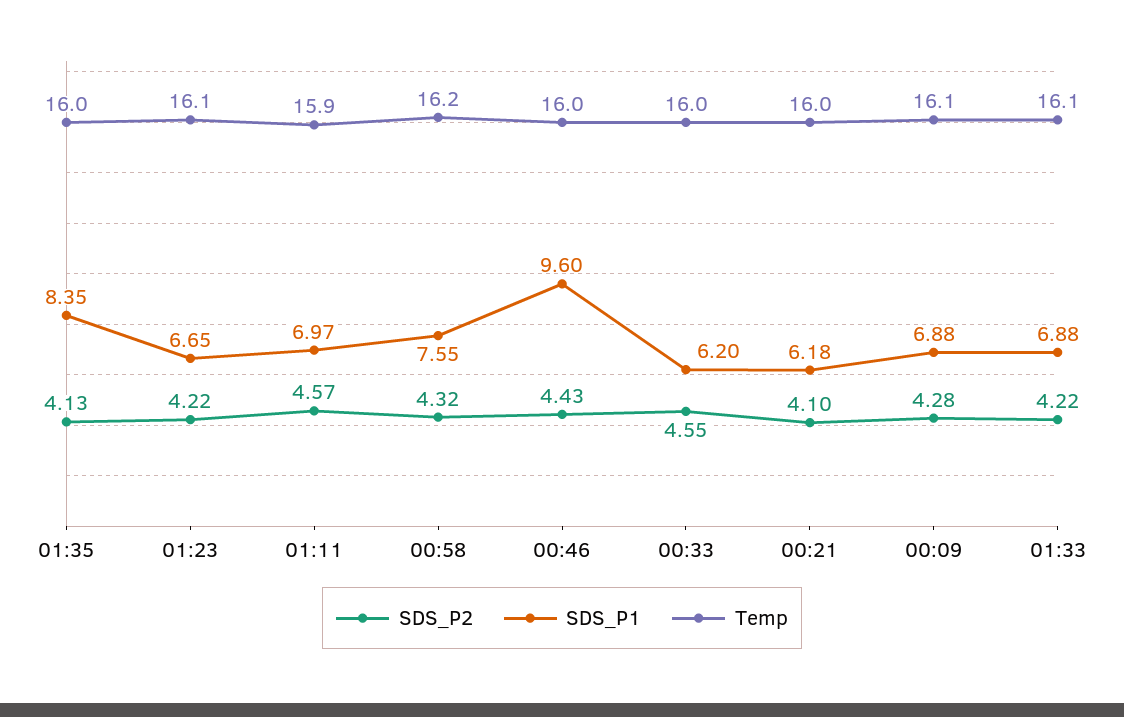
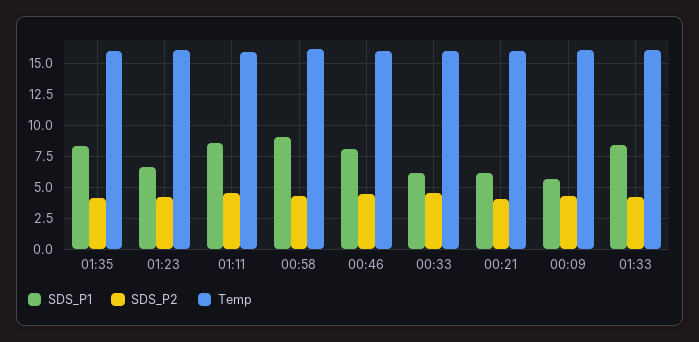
SDS_P1, 01:11: 6.97 -> 8.5
SDS_P1, 00:58: 7.55 -> 9
SDS_P1, 00:46: 9.6 -> 8
SDS_P1, 00:09: 6.88 -> 5.5
SDS_P1, 01:33: 6.88 -> 8.5

